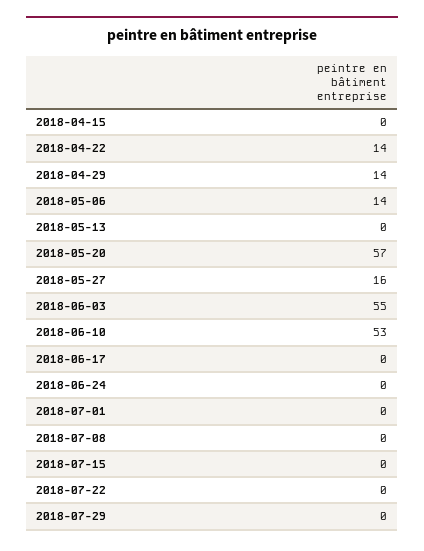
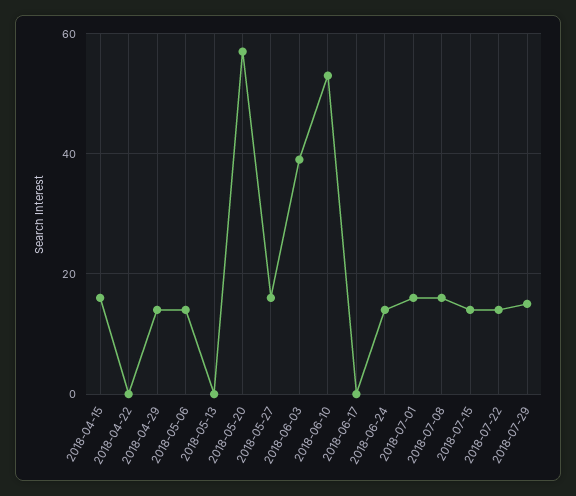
2018-04-15: 0 -> 15
2018-04-22: 14 -> 0
2018-06-03: 55 -> 40
2018-06-24: 0 -> 15
2018-07-01: 0 -> 15
2018-07-08: 0 -> 15
2018-07-15: 0 -> 15
2018-07-22: 0 -> 15
2018-07-29: 0 -> 15

